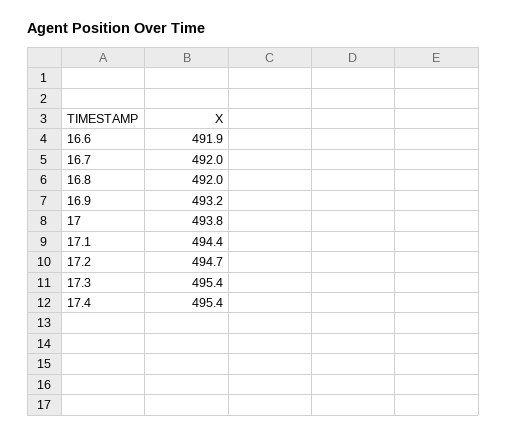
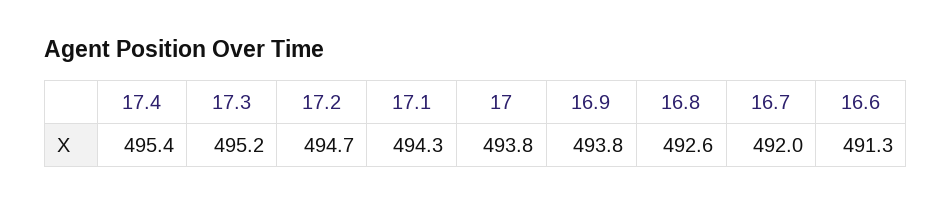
16.6: 491.9 -> 491.3
16.8: 492 -> 492.6
16.9: 493.2 -> 493.8
17.1: 494.4 -> 494.3
17.3: 495.4 -> 495.2

